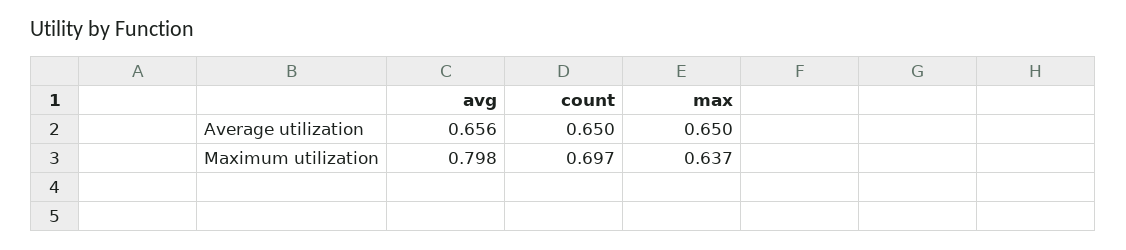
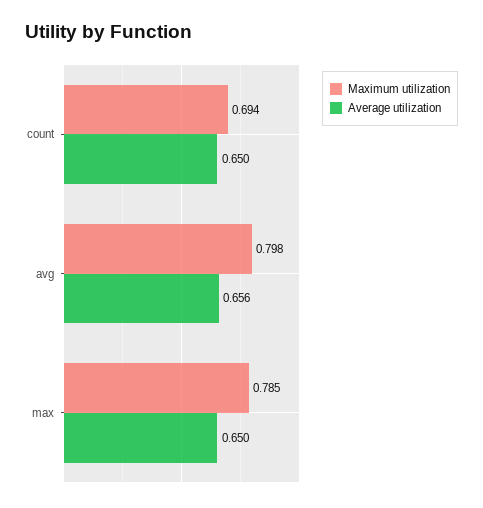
Maximum utilization, count: 0.697 -> 0.694
Maximum utilization, max: 0.637 -> 0.785

